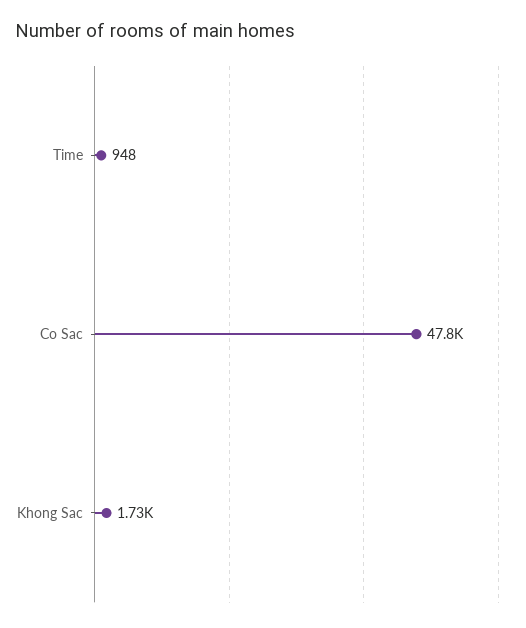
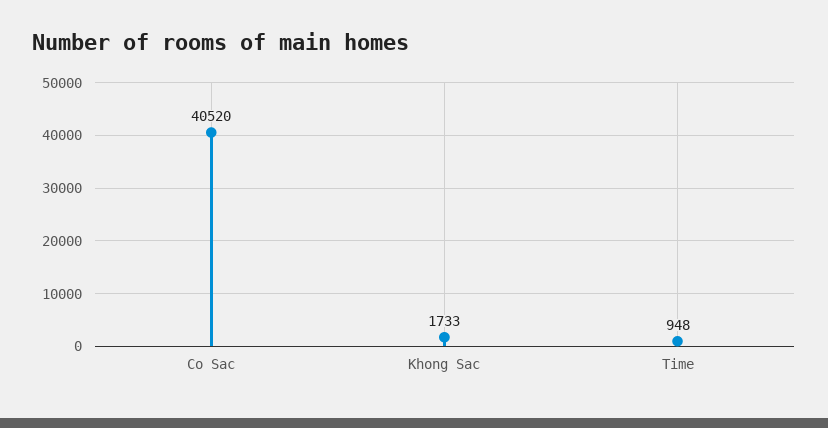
Co Sac: 47800 -> 40520

